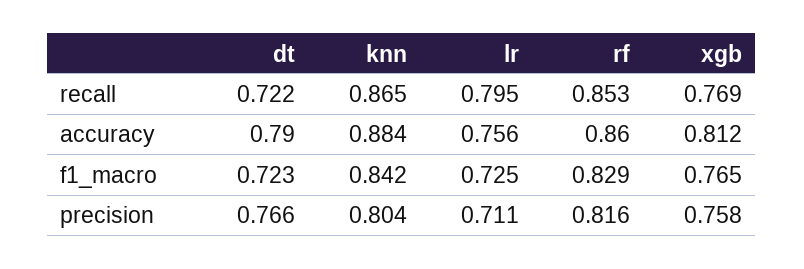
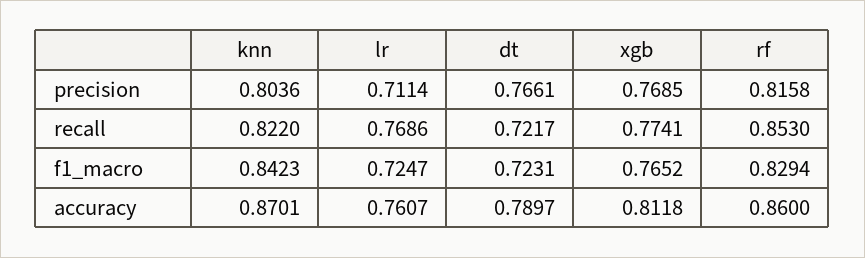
knn, recall: 0.865 -> 0.822
lr, recall: 0.795 -> 0.7686
xgb, recall: 0.769 -> 0.7741
knn, accuracy: 0.884 -> 0.8701
lr, accuracy: 0.756 -> 0.7607
xgb, precision: 0.758 -> 0.7685

